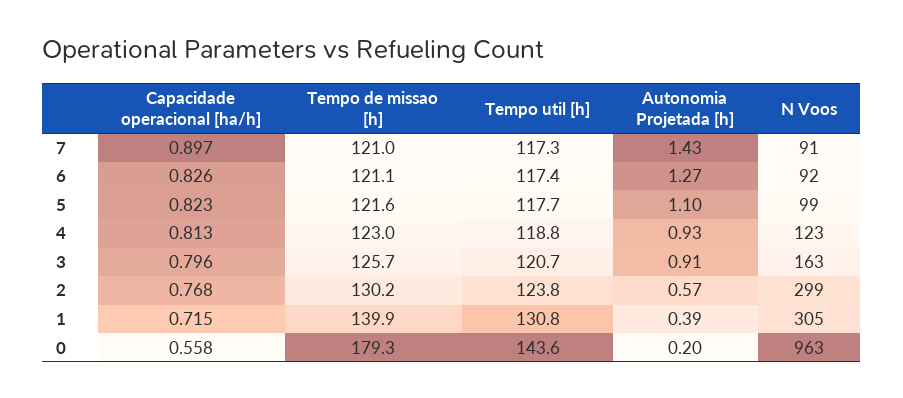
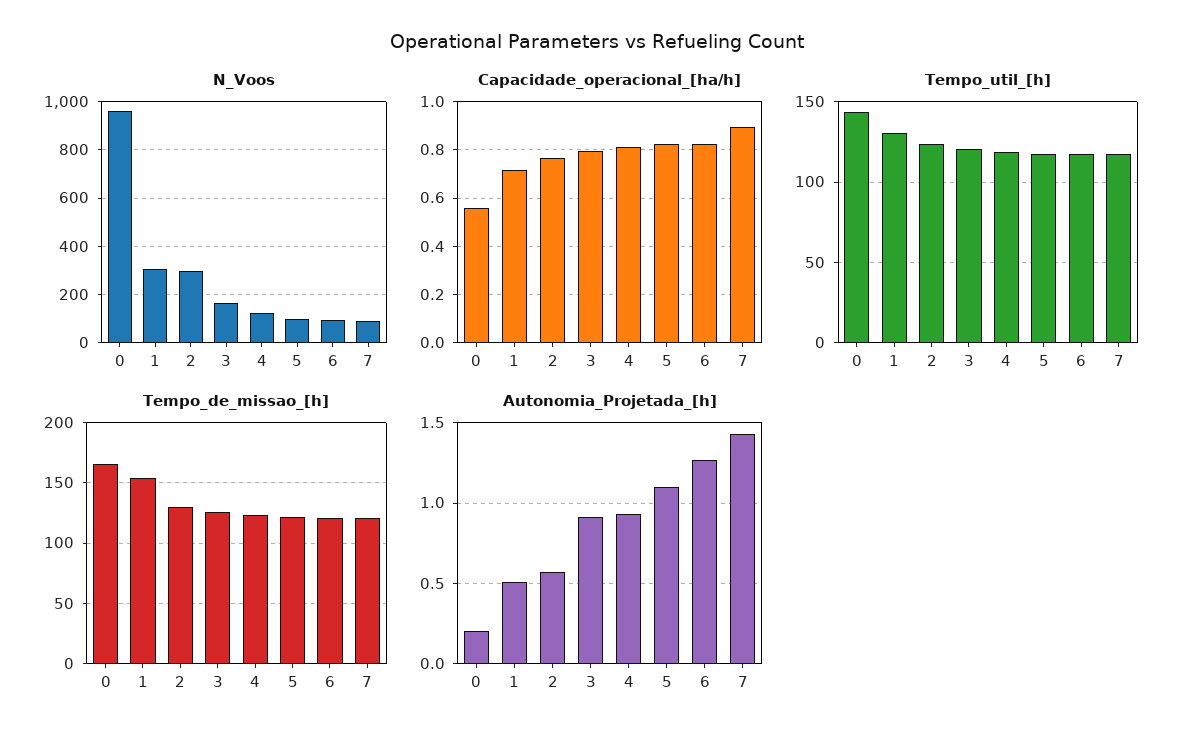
Tempo de missao [h], 1: 139.9 -> 155
Autonomia Projetada [h], 1: 0.39 -> 0.5
Tempo de missao [h], 0: 179.3 -> 165

